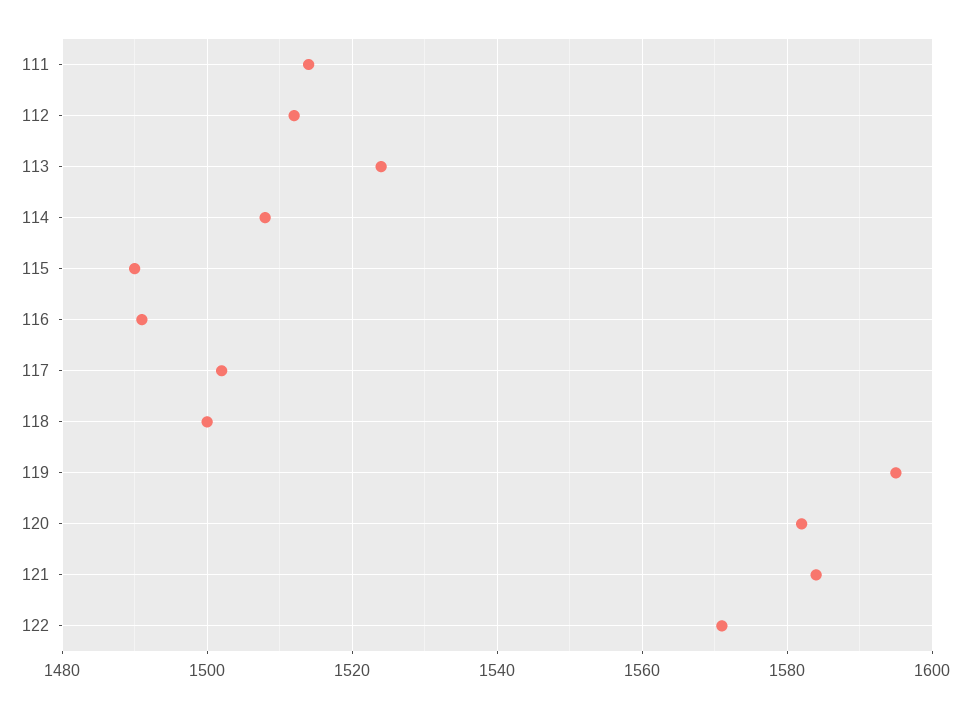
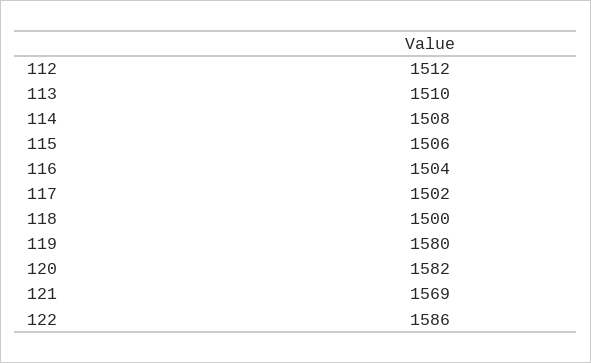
111: 1515 -> none
113: 1525 -> 1510
115: 1490 -> 1506
116: 1490 -> 1504
119: 1595 -> 1580
121: 1585 -> 1569
122: 1570 -> 1586

